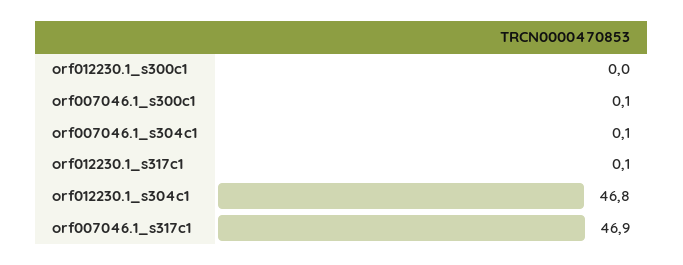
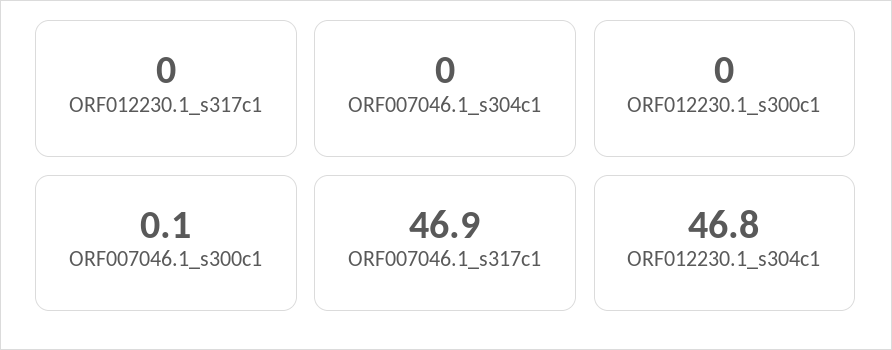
orf007046.1_s304c1: 0.1 -> 0
orf012230.1_s317c1: 0.1 -> 0

